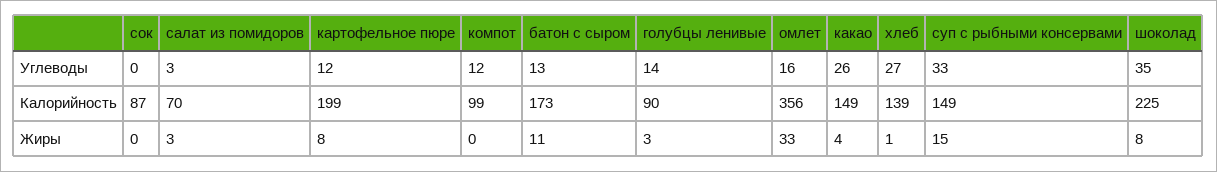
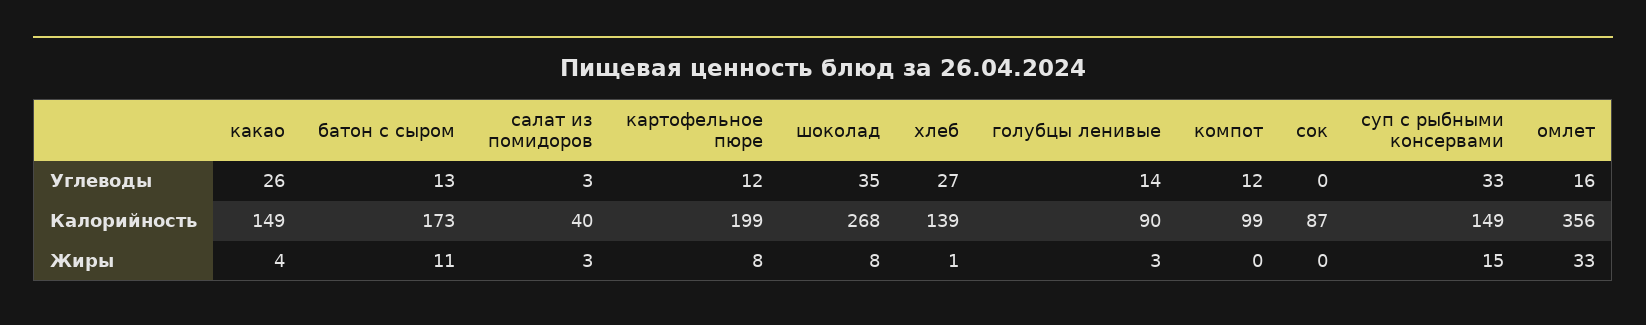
салат из помидоров, Калорийность: 70 -> 40
шоколад, Калорийность: 225 -> 268

